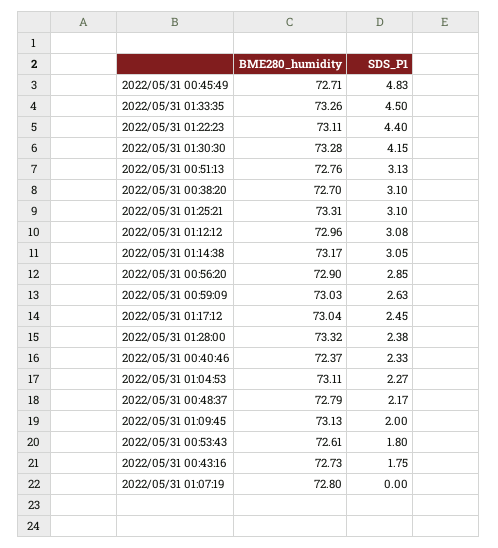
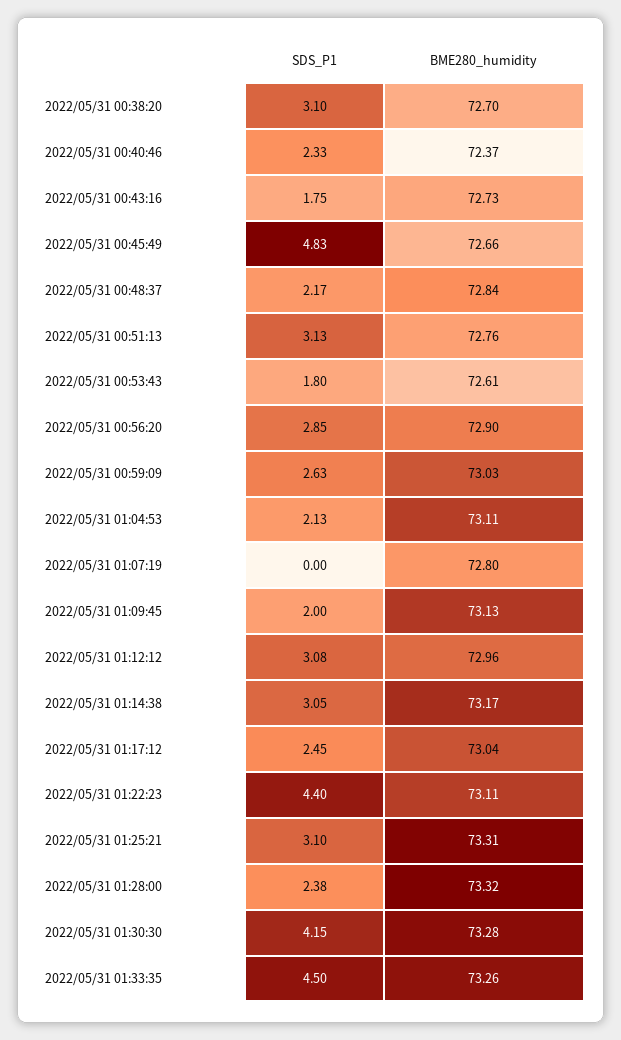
BME280_humidity, 2022/05/31 00:45:49: 72.71 -> 72.66
SDS_P1, 2022/05/31 01:04:53: 2.27 -> 2.13
BME280_humidity, 2022/05/31 00:48:37: 72.79 -> 72.84

